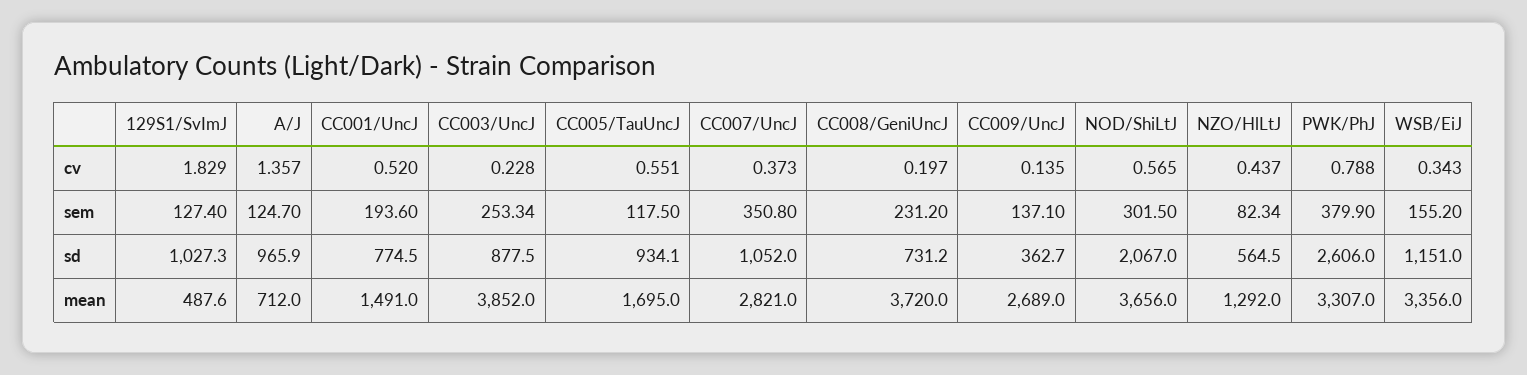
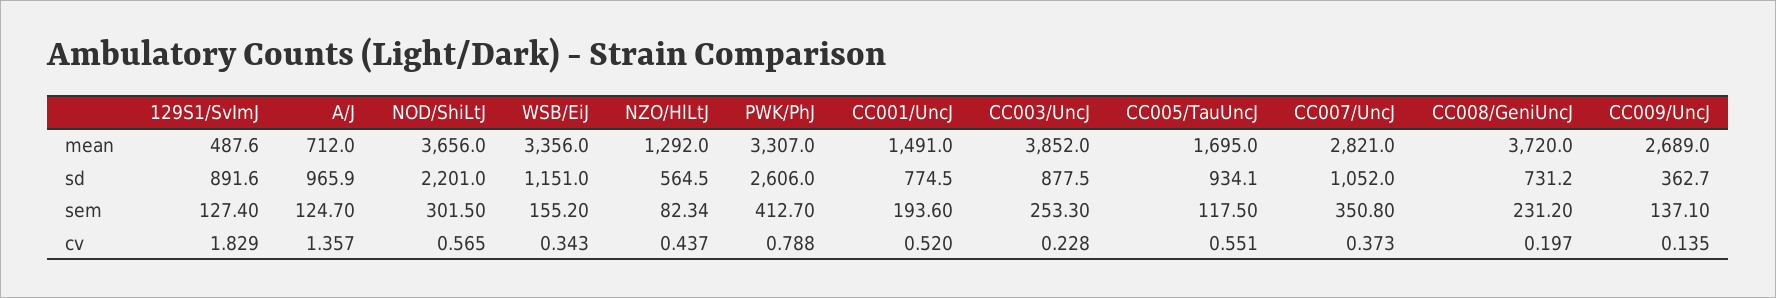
CC003/UncJ, sem: 253.34 -> 253.3
PWK/PhJ, sem: 379.9 -> 412.7
129S1/SvImJ, sd: 1027.3 -> 891.6
NOD/ShiLtJ, sd: 2067 -> 2201

